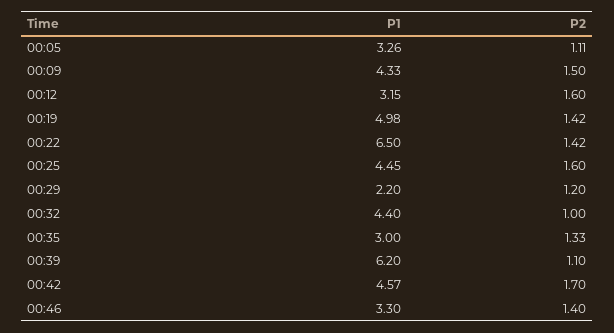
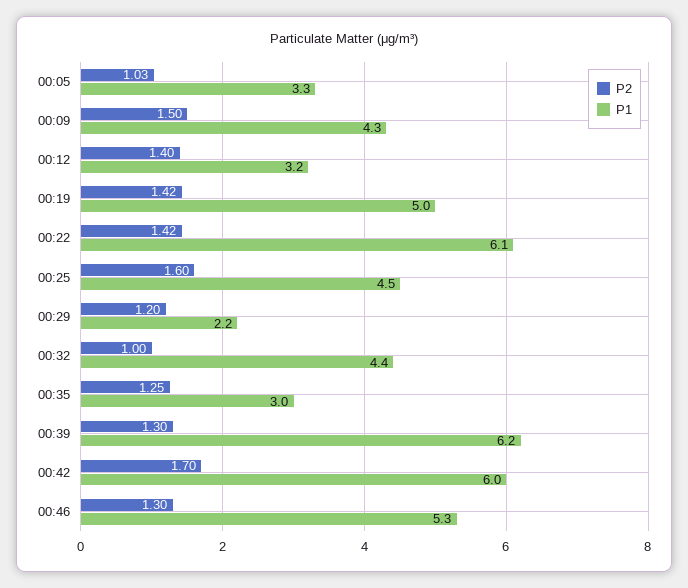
P2, 00:05: 1.11 -> 1.03
P2, 00:12: 1.6 -> 1.4
P1, 00:22: 6.5 -> 6.1
P2, 00:35: 1.33 -> 1.25
P2, 00:39: 1.1 -> 1.3
P1, 00:42: 4.57 -> 6
P1, 00:46: 3.3 -> 5.3
P2, 00:46: 1.4 -> 1.3

